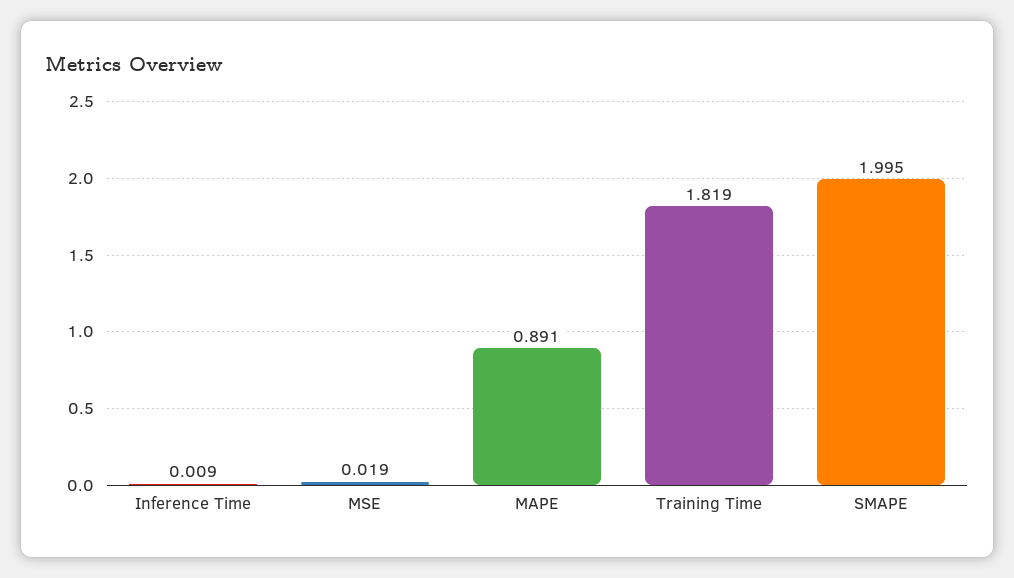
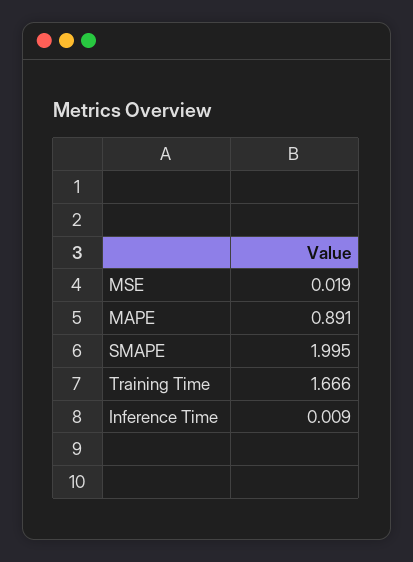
Training Time: 1.819 -> 1.666

